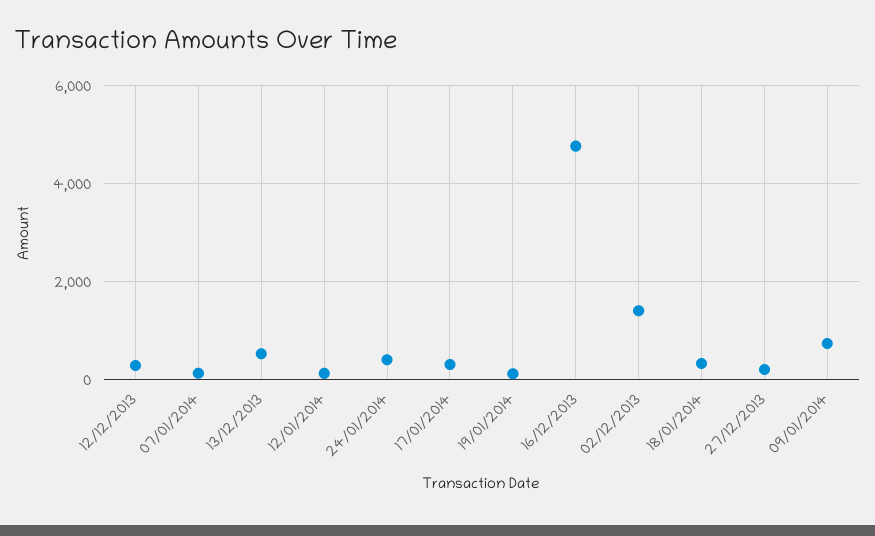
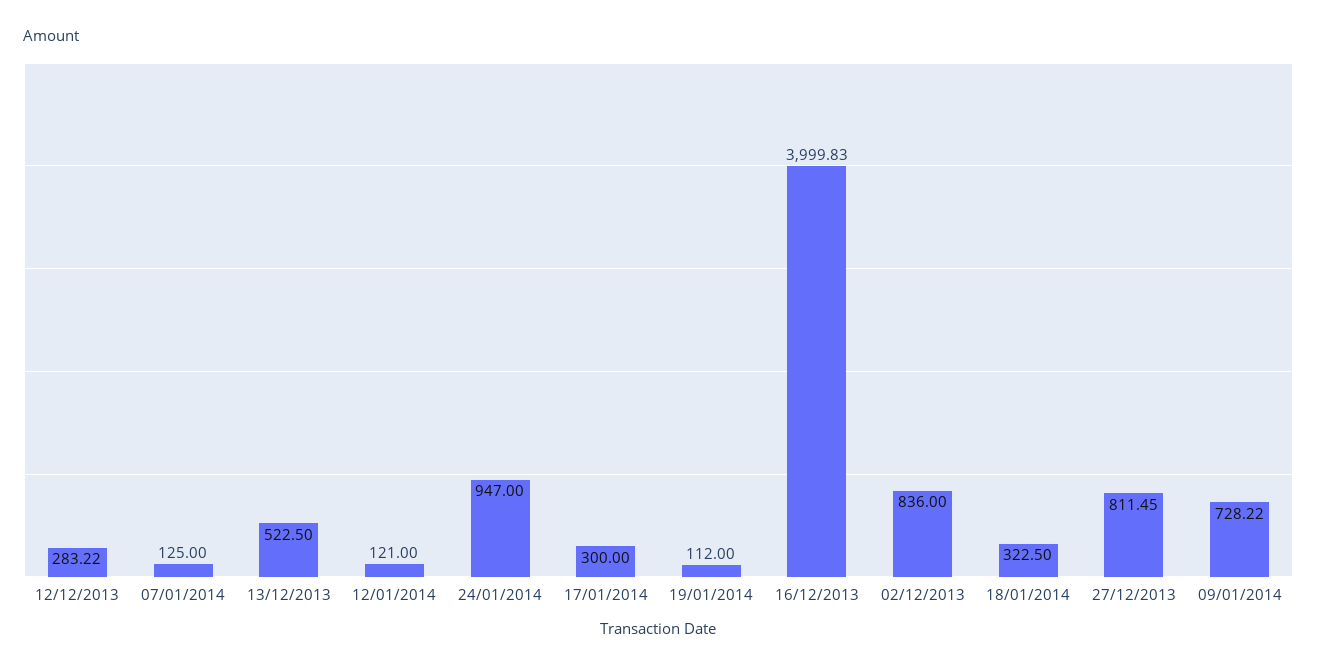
24/01/2014: 400 -> 947
16/12/2013: 4800 -> 3999.83
02/12/2013: 1400 -> 836
27/12/2013: 200 -> 811.45

